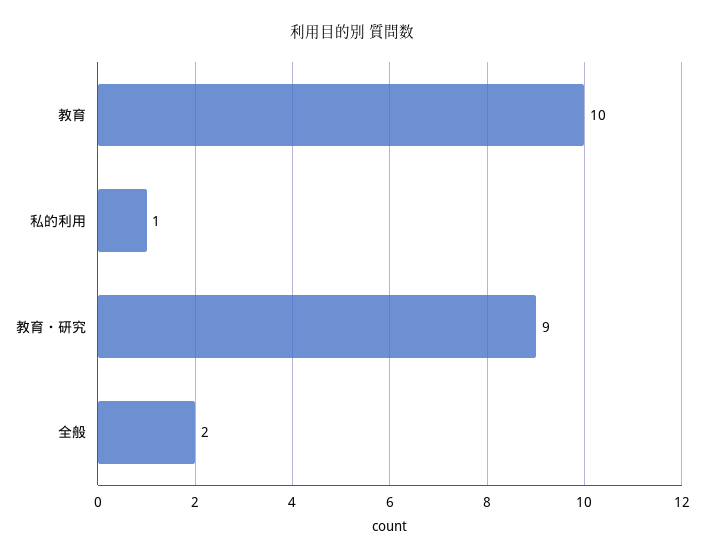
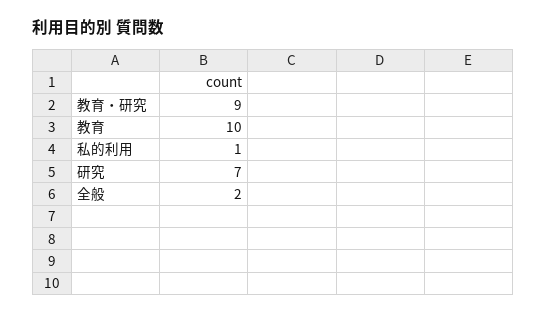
研究: none -> 7

